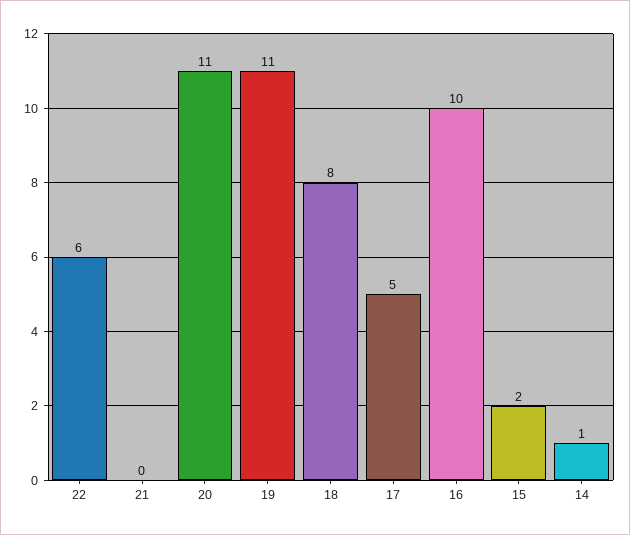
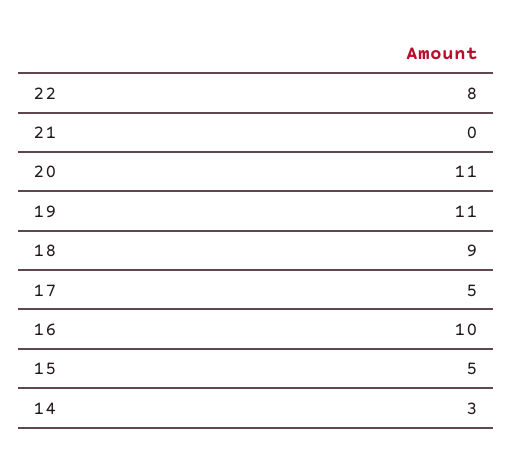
22: 6 -> 8
18: 8 -> 9
15: 2 -> 5
14: 1 -> 3

